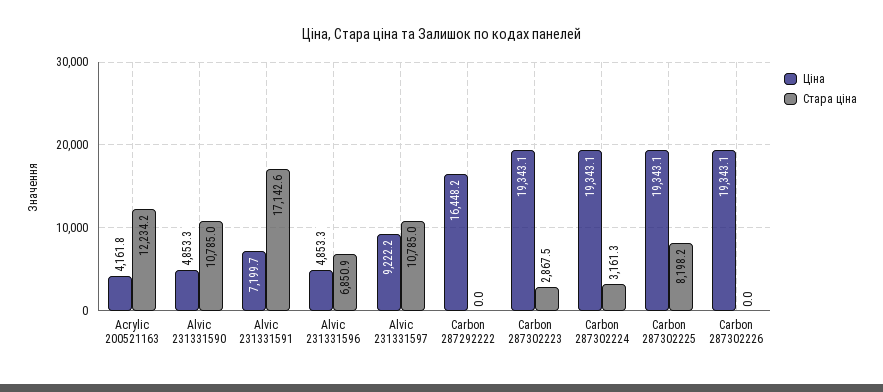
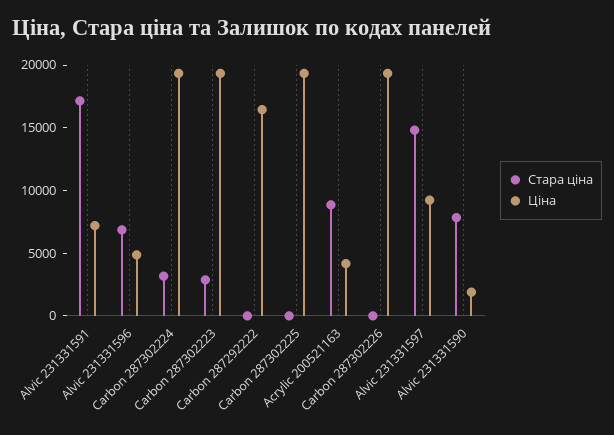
Стара ціна, Acrylic 200521163: 12234.2 -> 9000
Ціна, Alvic 231331590: 4853.3 -> 2000
Стара ціна, Alvic 231331590: 10785 -> 8000
Стара ціна, Alvic 231331597: 10785 -> 15000
Стара ціна, Carbon 287302225: 8198.2 -> 0

